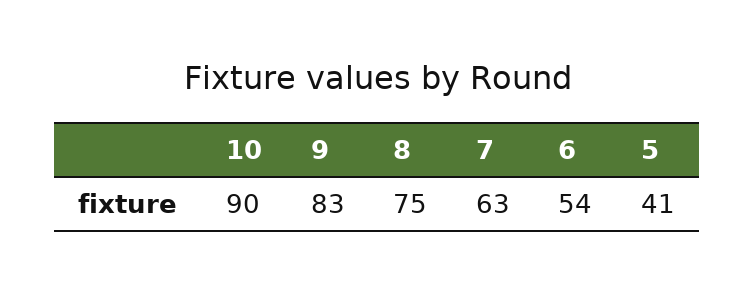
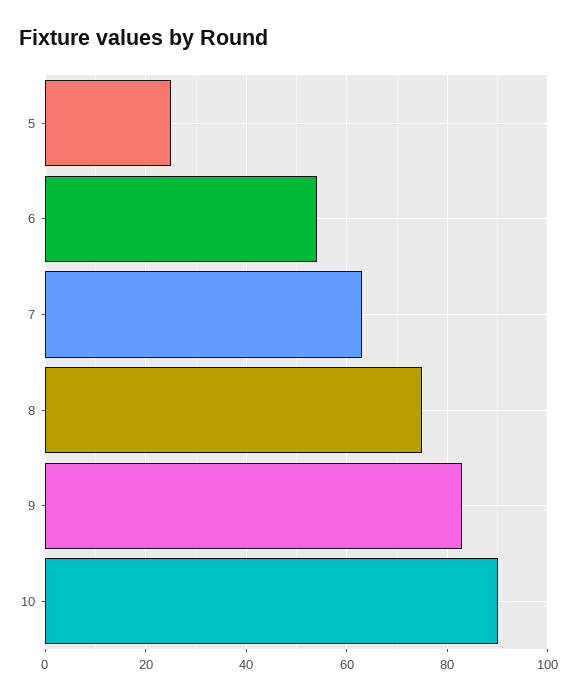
5: 41 -> 25

